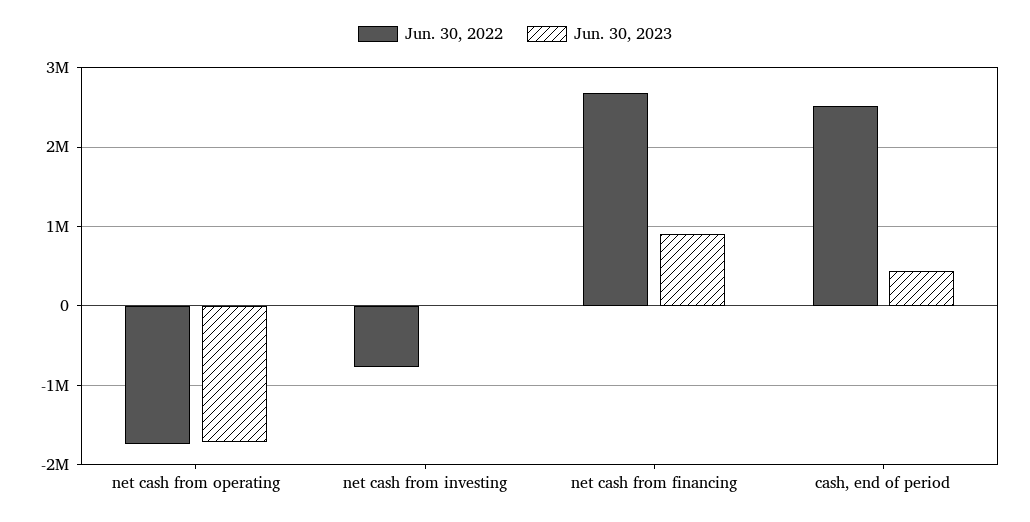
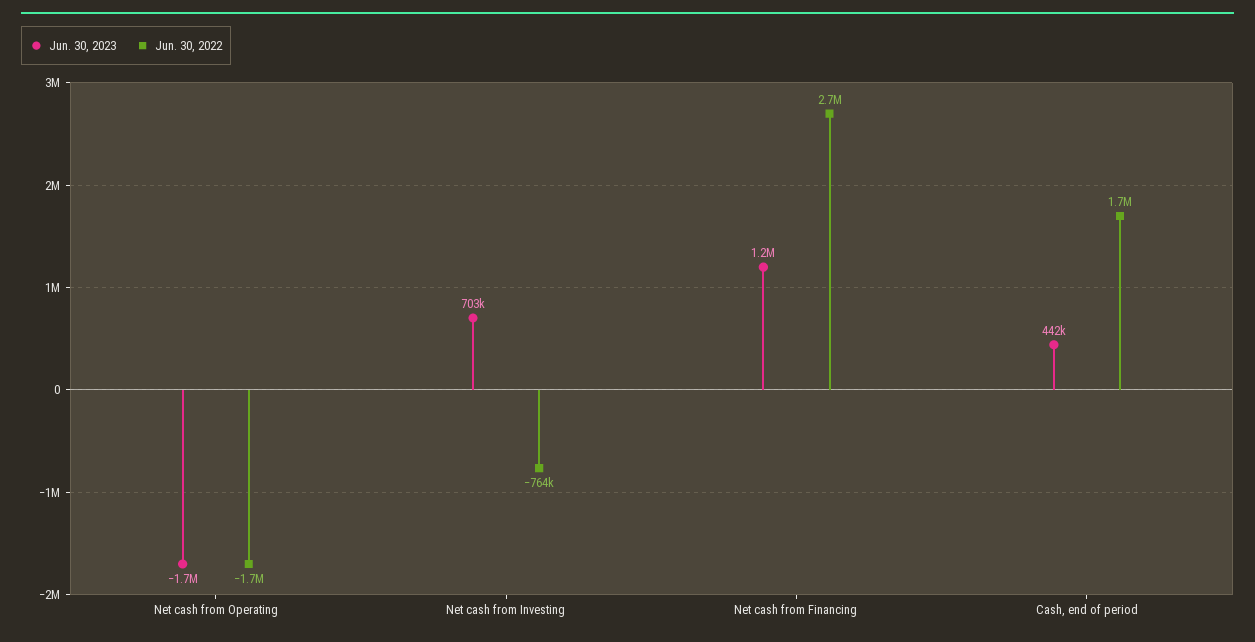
Jun. 30, 2023, net cash from investing: 0 -> 703000
Jun. 30, 2023, net cash from financing: 900000 -> 1200000
Jun. 30, 2022, cash, end of period: 2500000 -> 1700000

